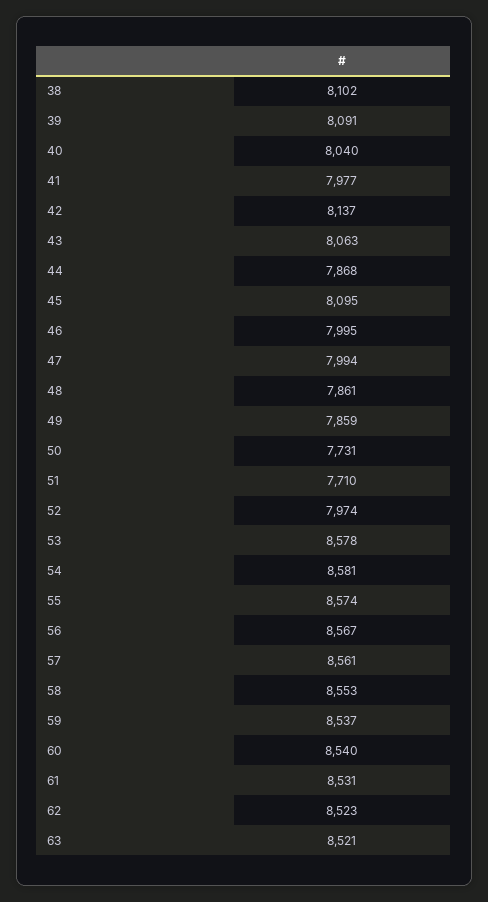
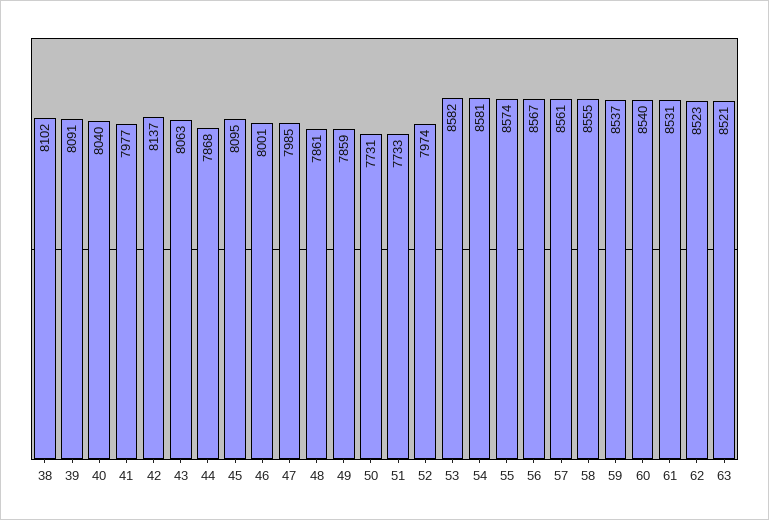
46: 7995 -> 8001
47: 7994 -> 7985
51: 7710 -> 7733
53: 8578 -> 8582
58: 8553 -> 8555

